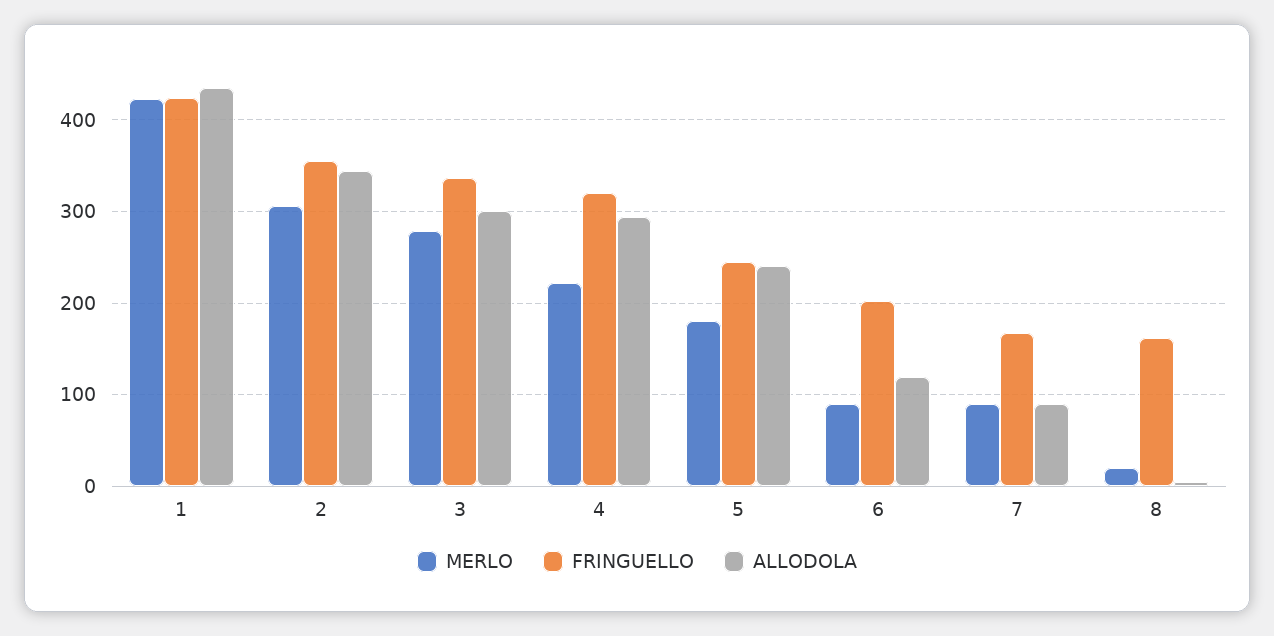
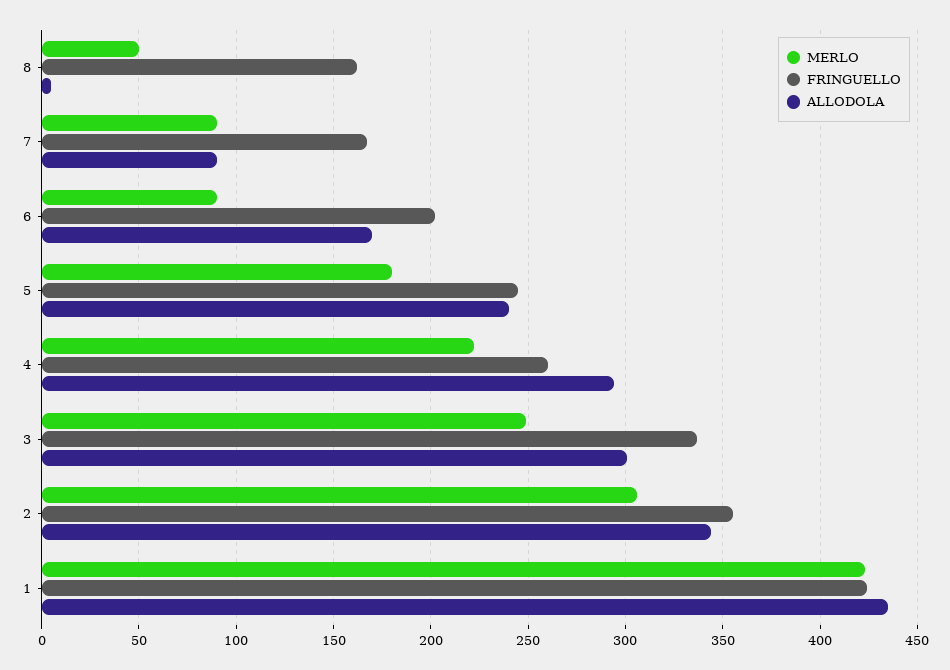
MERLO, 3: 280 -> 250
FRINGUELLO, 4: 320 -> 260
ALLODOLA, 6: 120 -> 170
MERLO, 8: 20 -> 50

